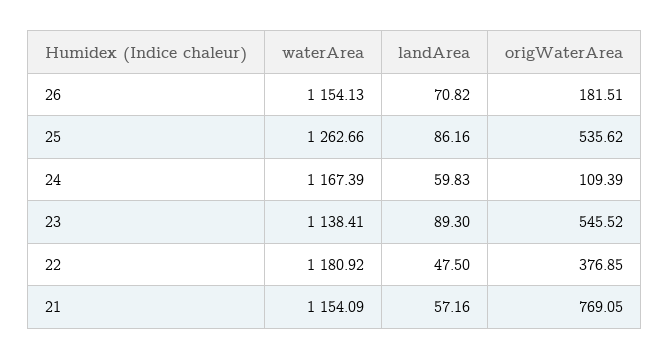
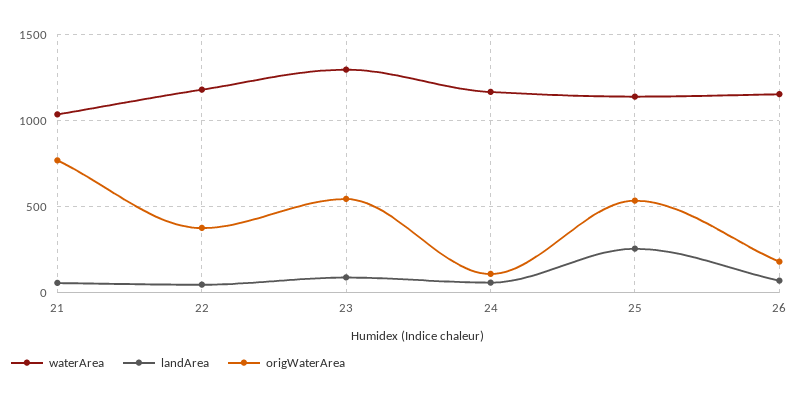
waterArea, 25: 1262.66 -> 1150
landArea, 25: 86.16 -> 250
waterArea, 23: 1138.41 -> 1300
waterArea, 21: 1154.09 -> 1050

